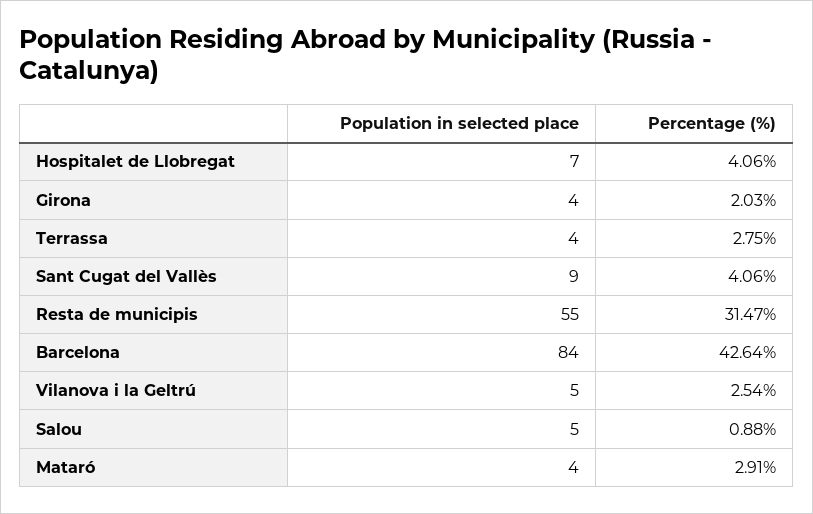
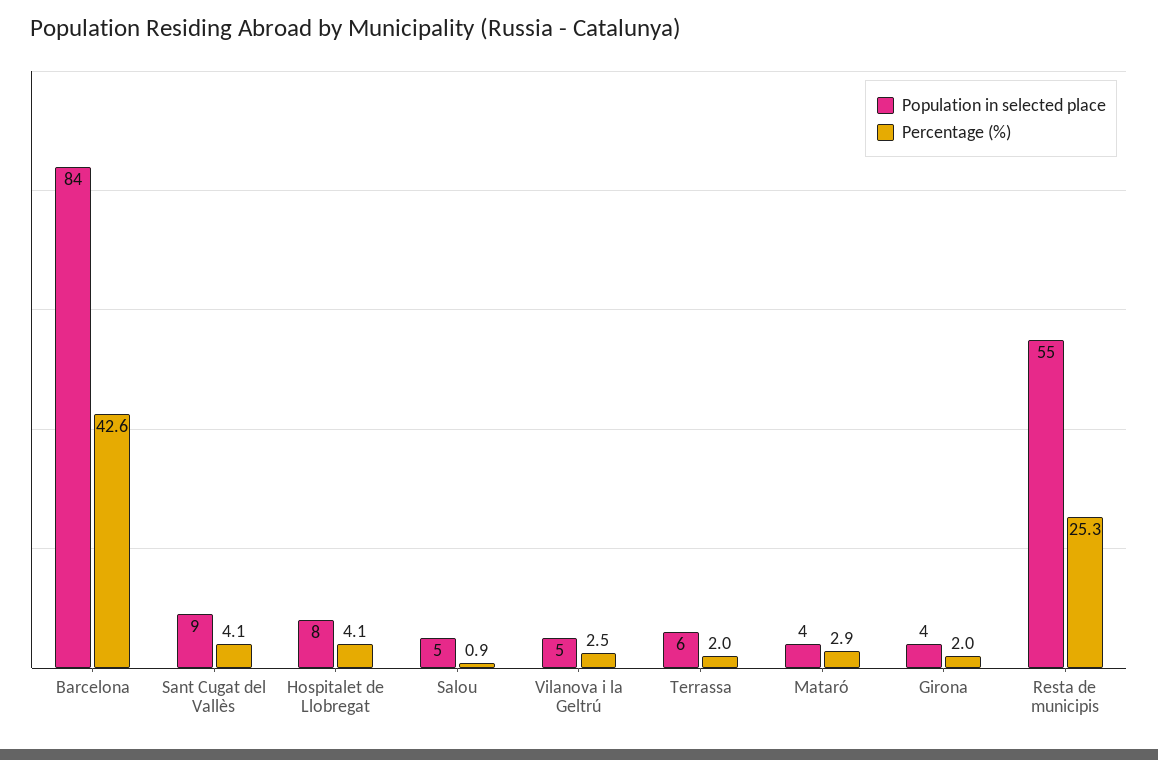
Population in selected place, Hospitalet de Llobregat: 7 -> 8
Population in selected place, Terrassa: 4 -> 6
Percentage (%), Terrassa: 2.75 -> 2
Percentage (%), Resta de municipis: 31.47 -> 25.3

